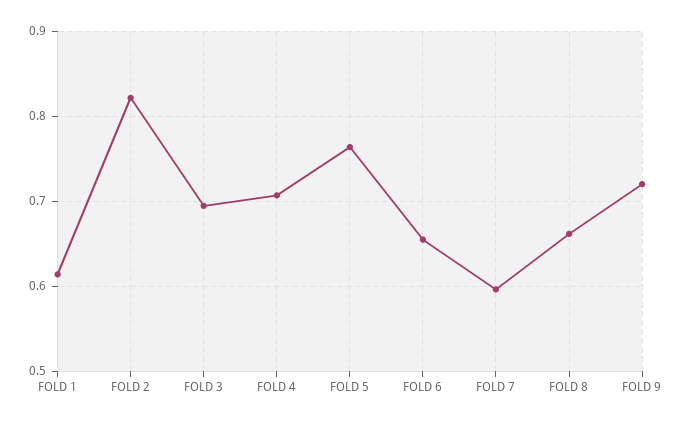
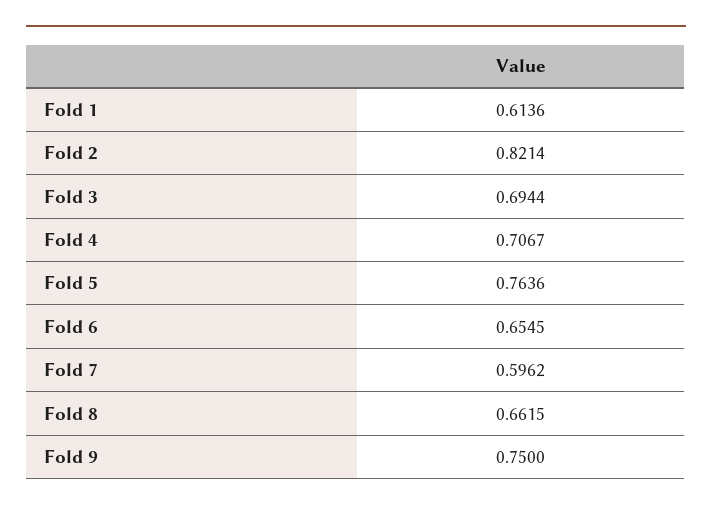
FOLD 9: 0.72 -> 0.75

